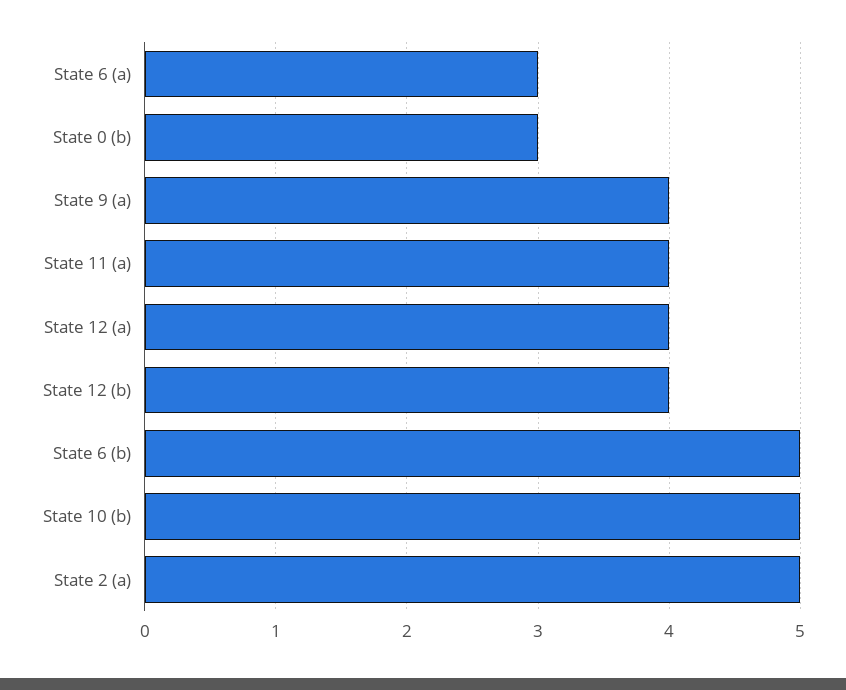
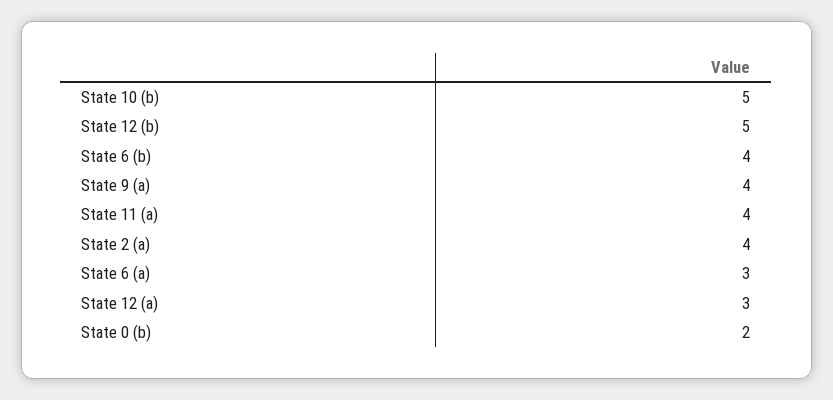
State 0 (b): 3 -> 2
State 12 (a): 4 -> 3
State 12 (b): 4 -> 5
State 6 (b): 5 -> 4
State 2 (a): 5 -> 4

